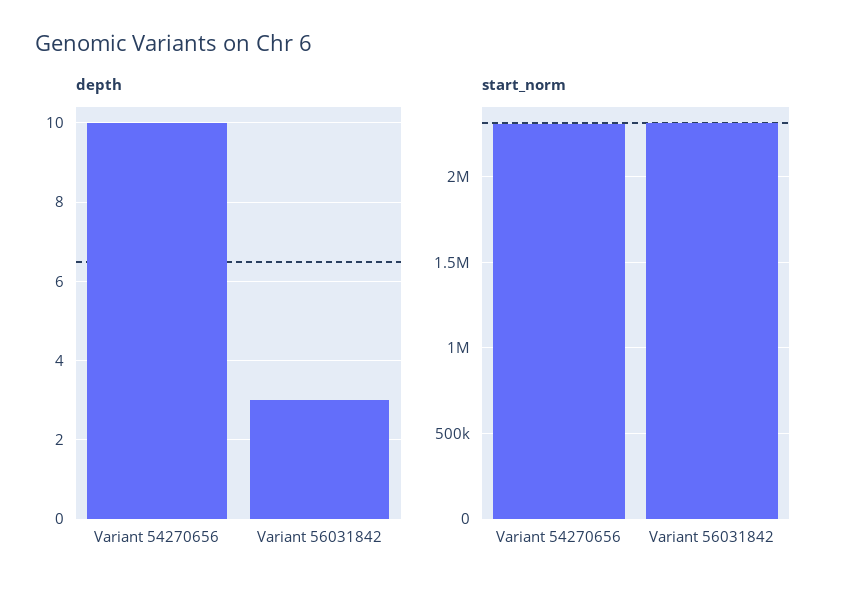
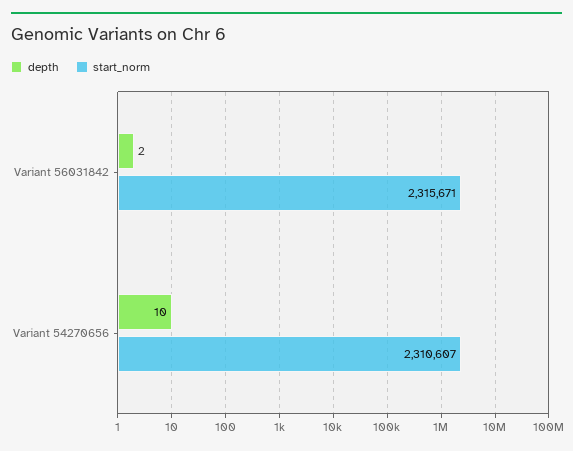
depth, Variant 56031842: 3 -> 2

